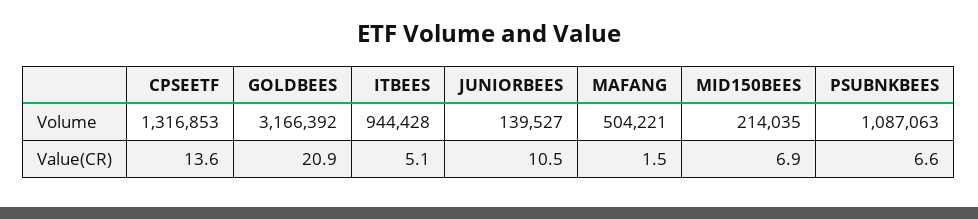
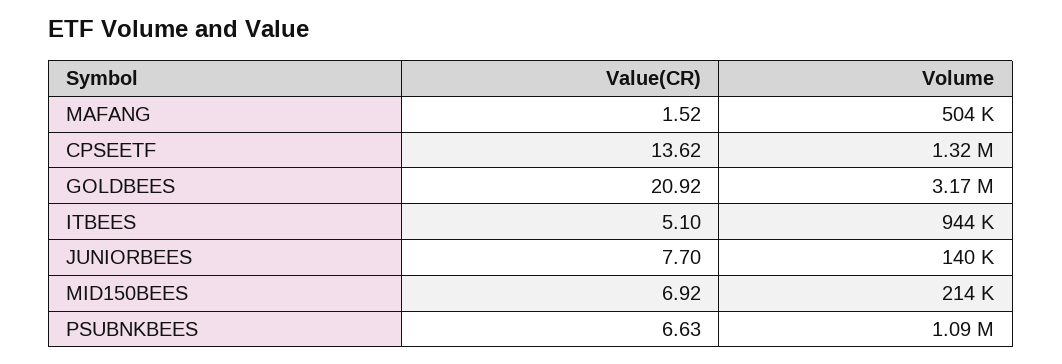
JUNIORBEES, Value(CR): 10.5 -> 7.7

